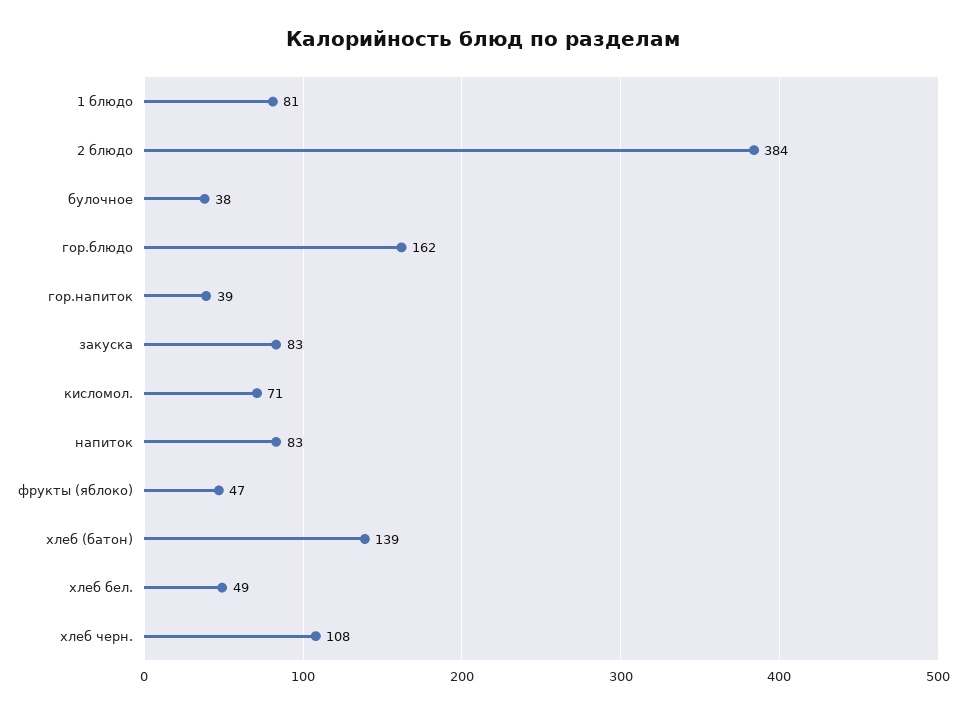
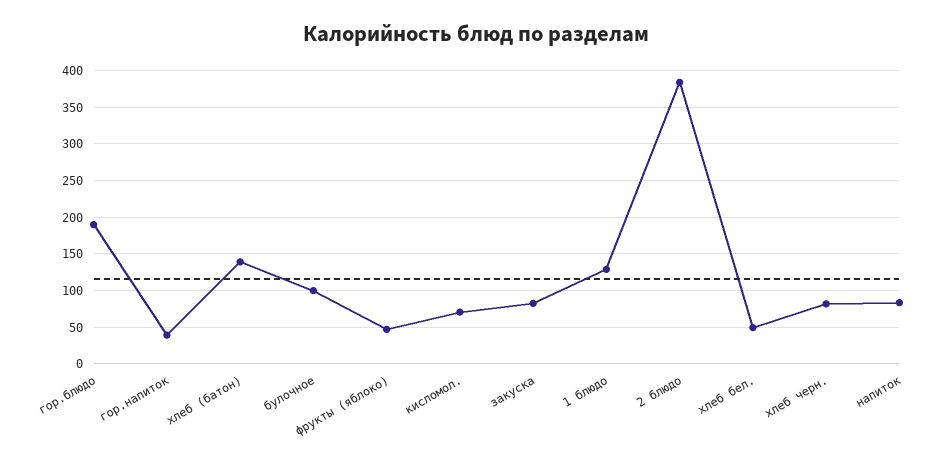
1 блюдо: 81 -> 130
булочное: 38 -> 100
гор.блюдо: 162 -> 190
хлеб черн.: 108 -> 80

